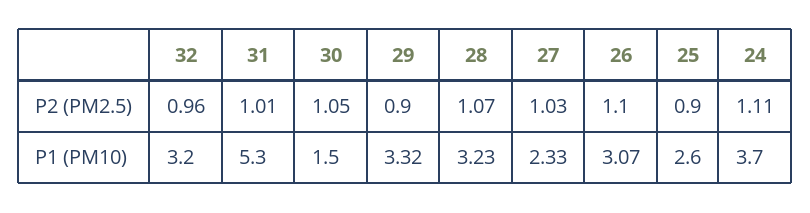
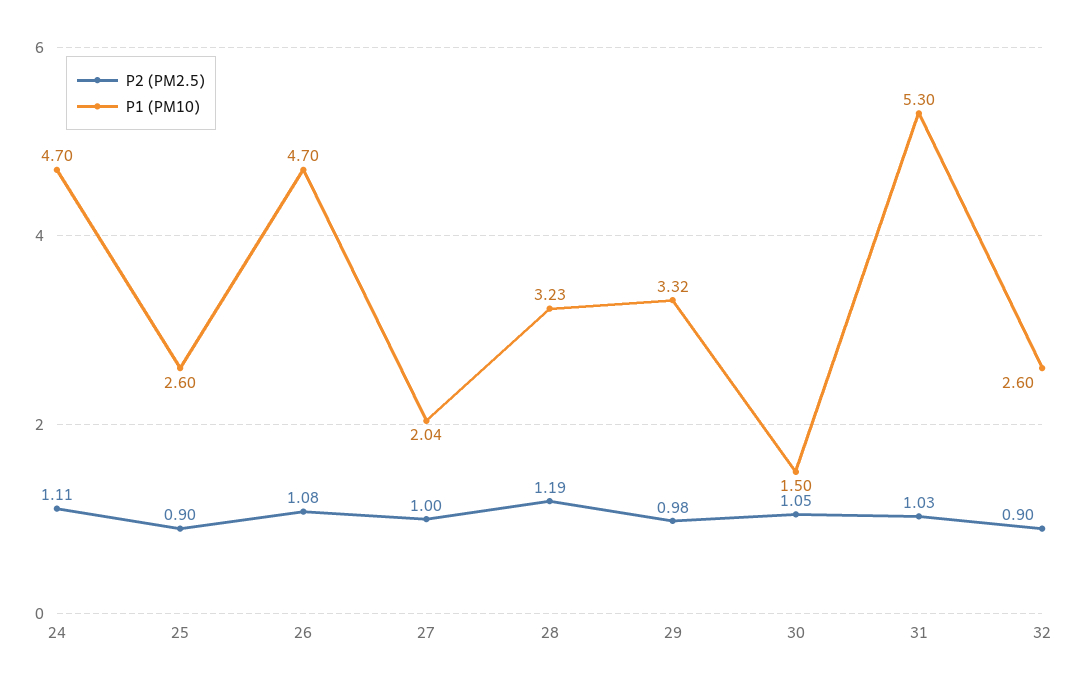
P2 (PM2.5), 32: 0.96 -> 0.9
P2 (PM2.5), 31: 1.01 -> 1.03
P2 (PM2.5), 29: 0.9 -> 0.98
P2 (PM2.5), 28: 1.07 -> 1.19
P2 (PM2.5), 27: 1.03 -> 1
P2 (PM2.5), 26: 1.1 -> 1.08
P1 (PM10), 32: 3.2 -> 2.6
P1 (PM10), 27: 2.33 -> 2.04
P1 (PM10), 26: 3.07 -> 4.7
P1 (PM10), 24: 3.7 -> 4.7

